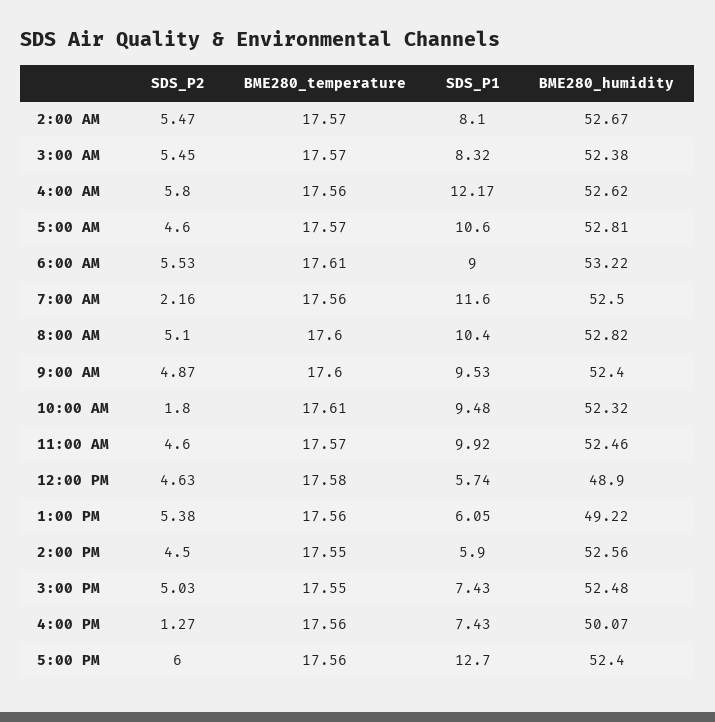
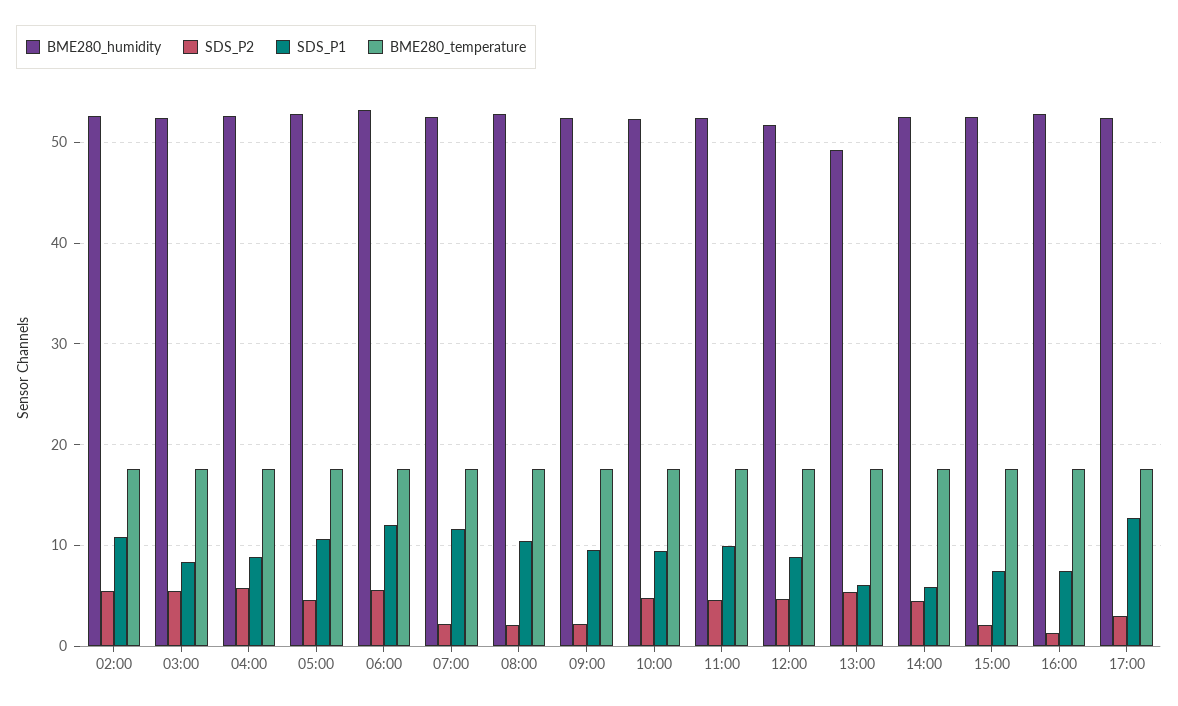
SDS_P1, 2:00 AM: 8.1 -> 11
SDS_P1, 4:00 AM: 12.17 -> 9
SDS_P1, 6:00 AM: 9 -> 12
SDS_P2, 8:00 AM: 5.1 -> 2
SDS_P2, 9:00 AM: 4.87 -> 2
SDS_P2, 10:00 AM: 1.8 -> 5
SDS_P1, 12:00 PM: 5.74 -> 9
BME280_humidity, 12:00 PM: 48.9 -> 52
SDS_P2, 3:00 PM: 5.03 -> 2
BME280_humidity, 4:00 PM: 50.07 -> 53
SDS_P2, 5:00 PM: 6 -> 3

